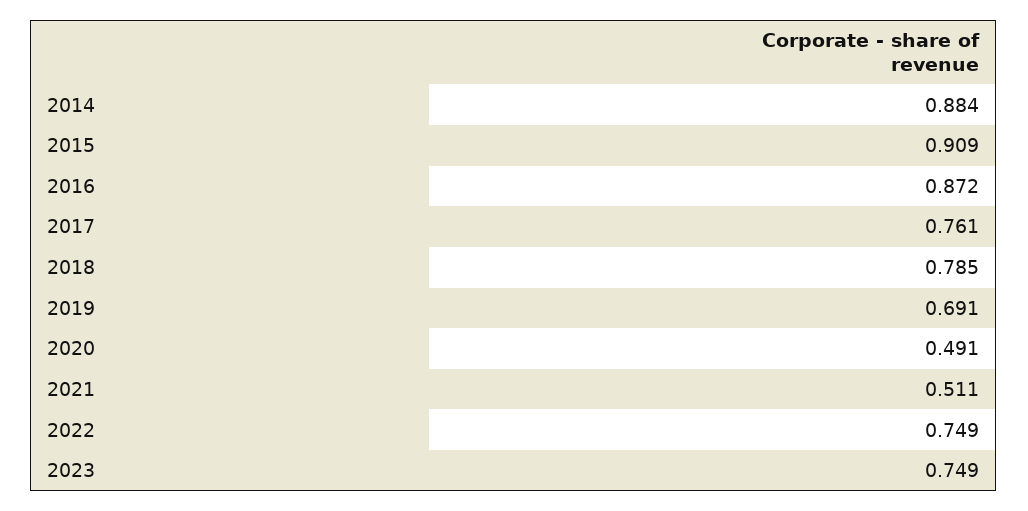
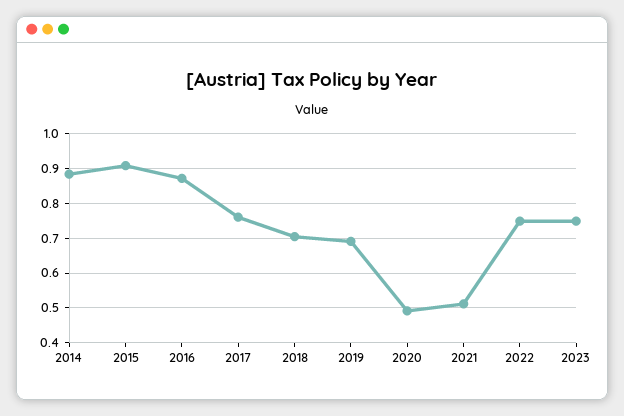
2018: 0.785 -> 0.7

